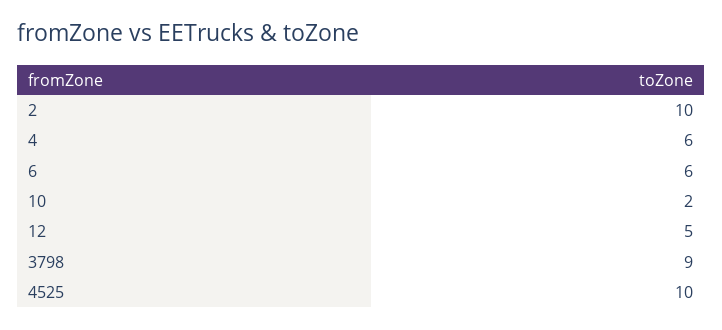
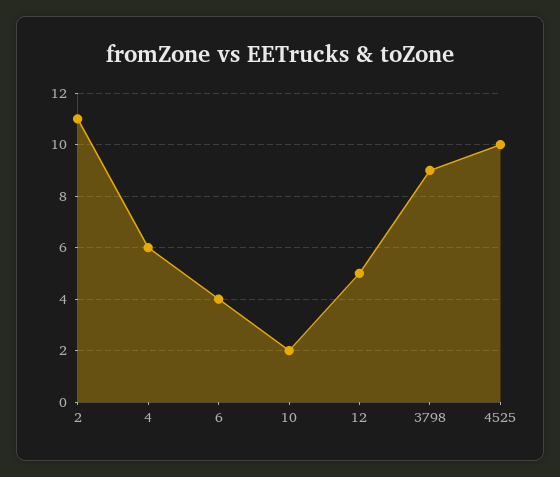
2: 10 -> 11
6: 6 -> 4

